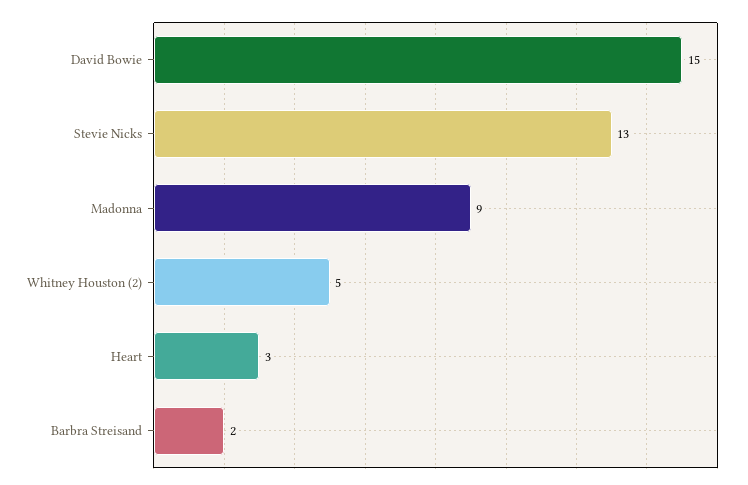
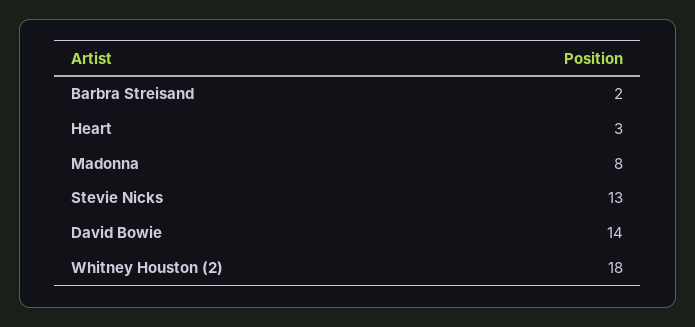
David Bowie: 15 -> 14
Madonna: 9 -> 8
Whitney Houston (2): 5 -> 18

